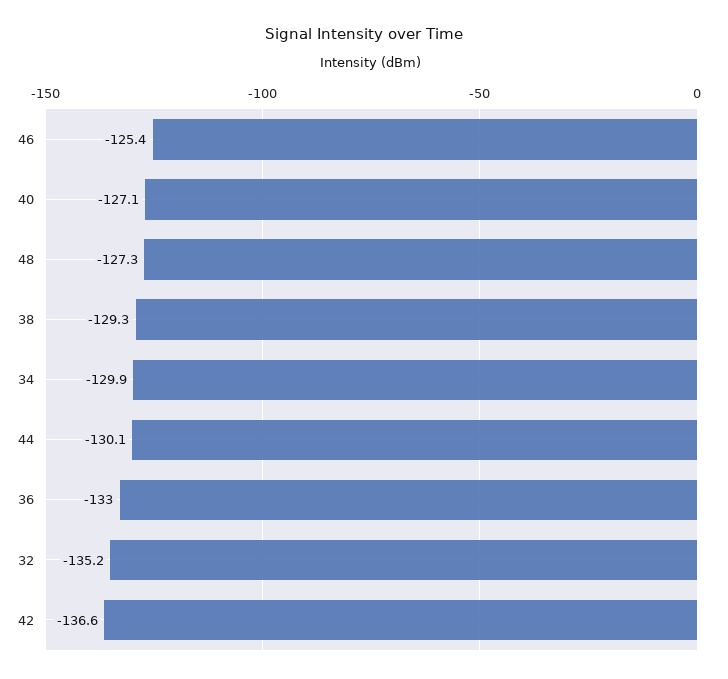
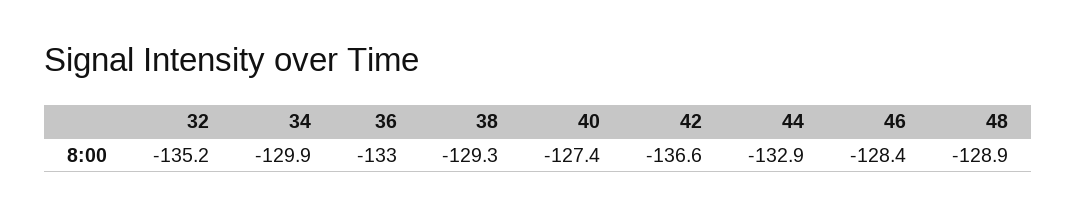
46: -125.4 -> -128.4
40: -127.1 -> -127.4
48: -127.3 -> -128.9
44: -130.1 -> -132.9

